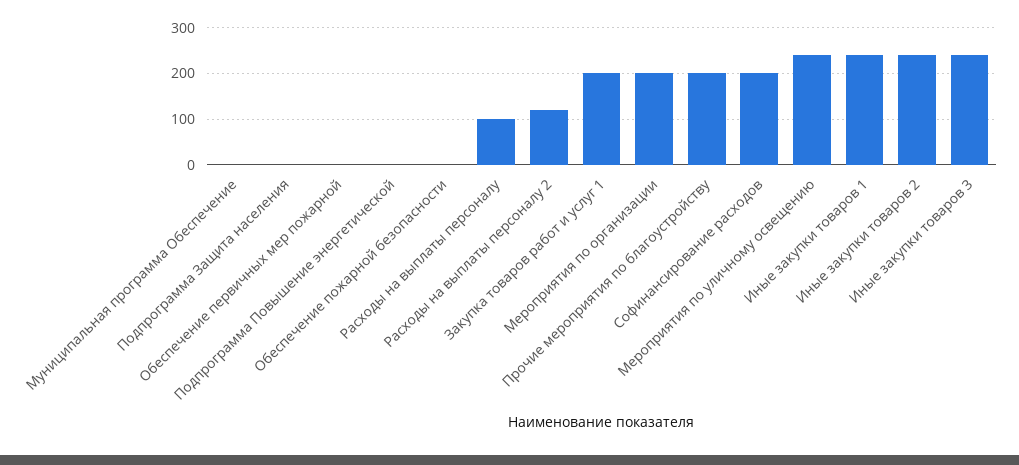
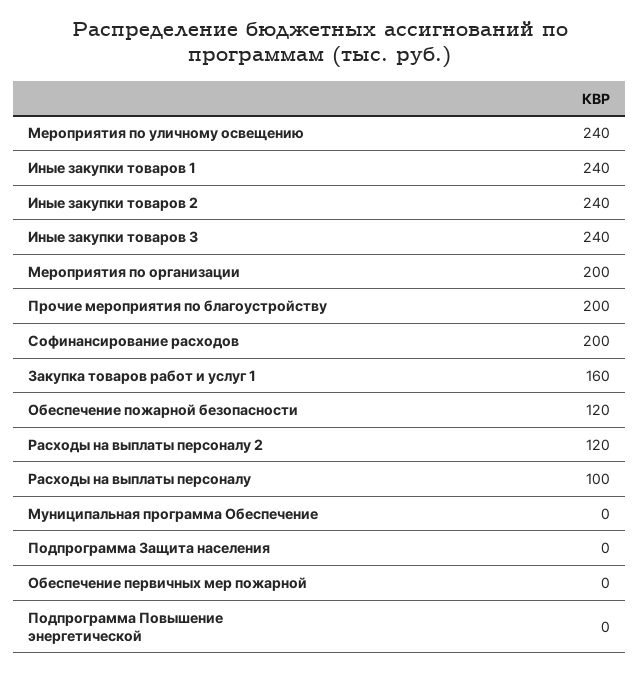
Обеспечение пожарной безопасности: 0 -> 120
Закупка товаров работ и услуг 1: 200 -> 160

